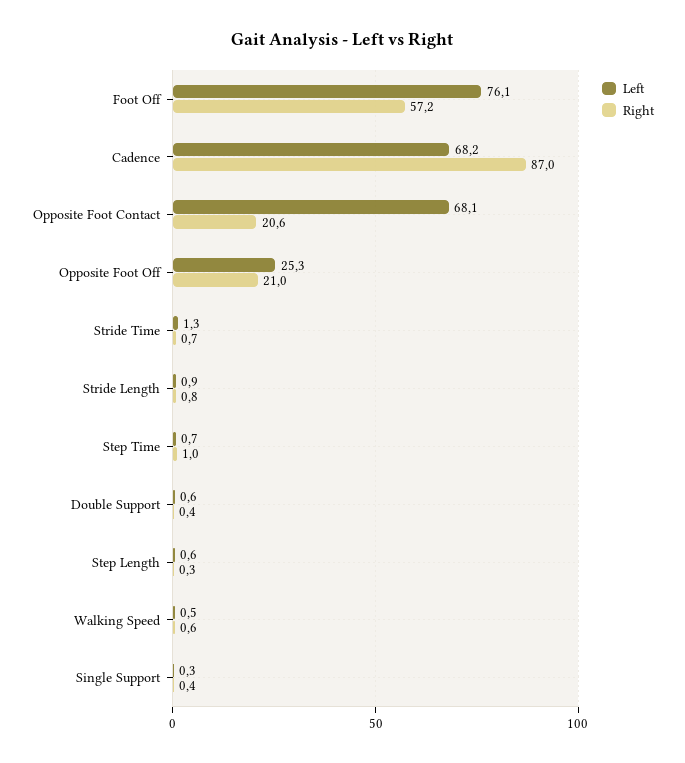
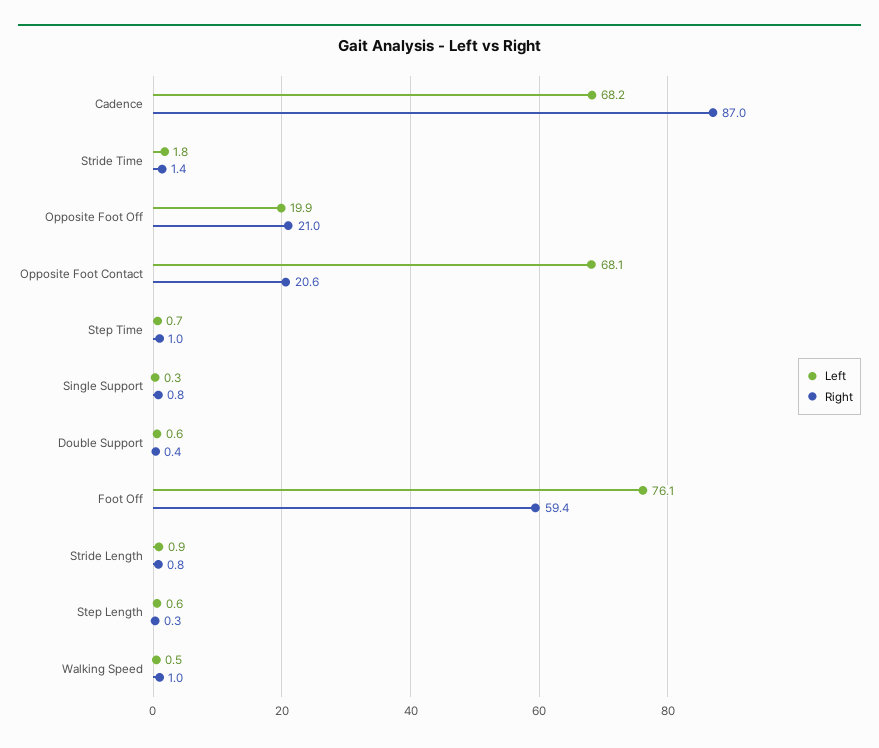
Right, Foot Off: 57.2 -> 59.4
Left, Opposite Foot Off: 25.3 -> 19.9
Left, Stride Time: 1.3 -> 1.8
Right, Stride Time: 0.7 -> 1.4
Right, Walking Speed: 0.6 -> 1
Right, Single Support: 0.4 -> 0.8

